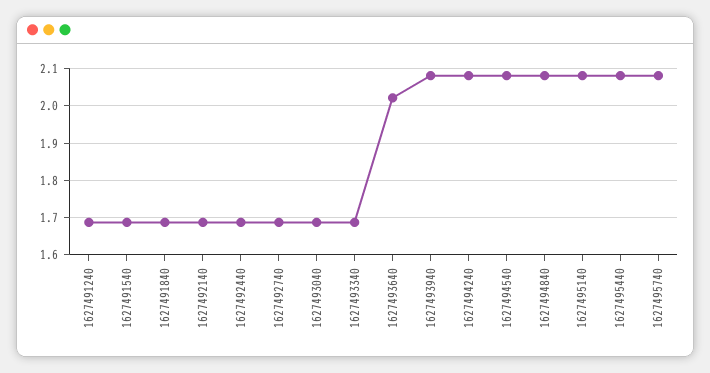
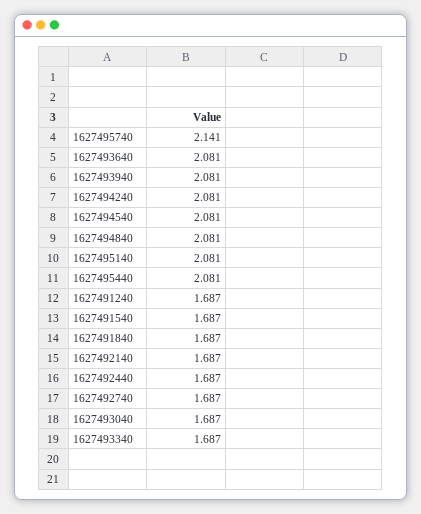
1627493640: 2.02 -> 2.081
1627495740: 2.08 -> 2.141

